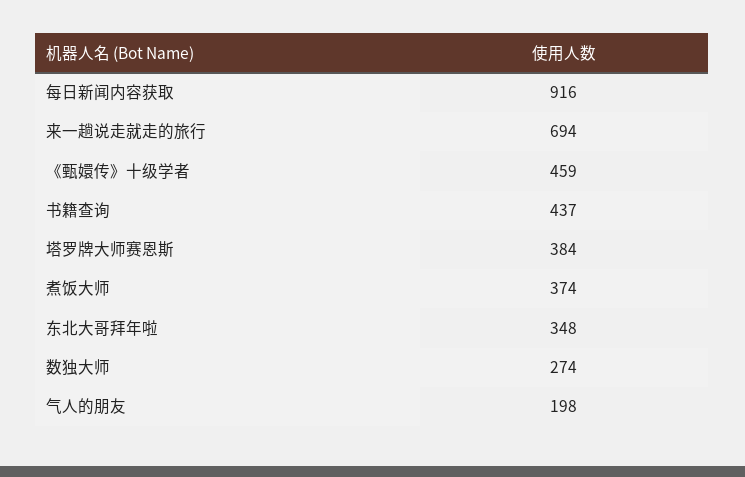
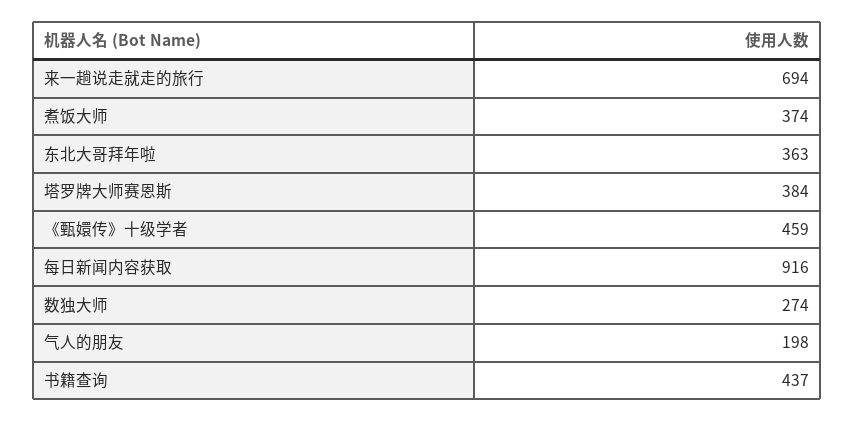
东北大哥拜年啦: 348 -> 363

